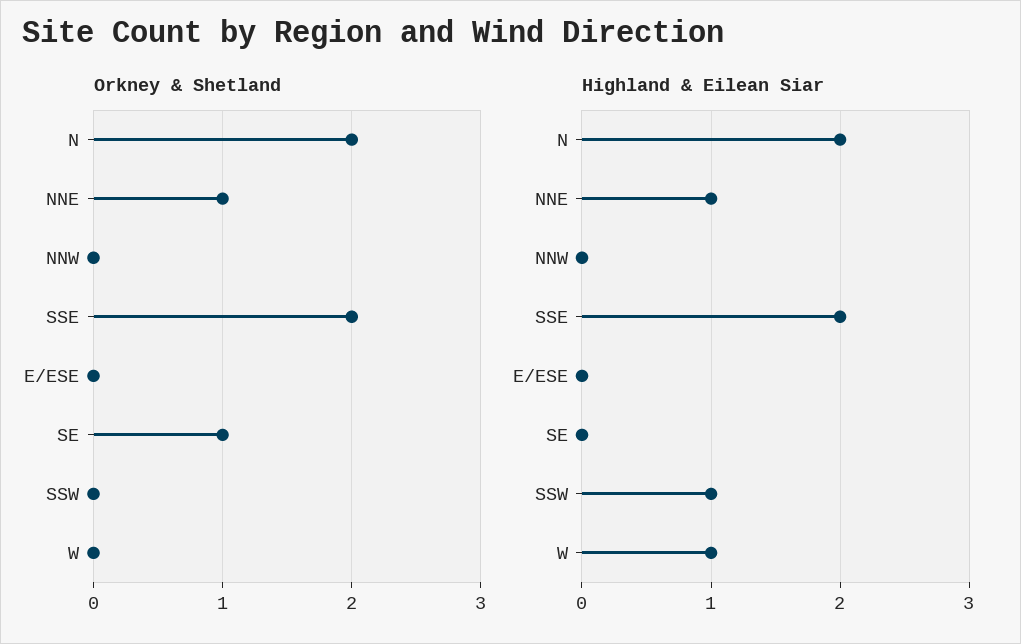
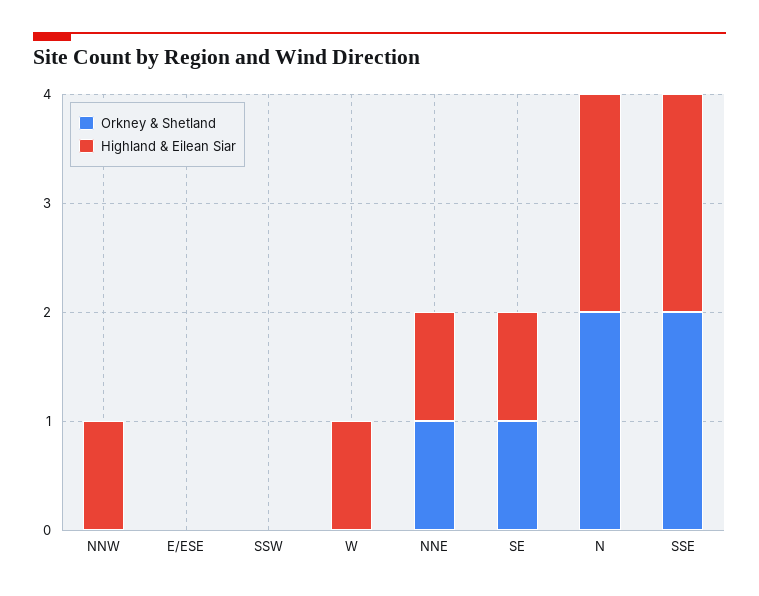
Highland & Eilean Siar, NNW: 0 -> 1
Highland & Eilean Siar, SE: 0 -> 1
Highland & Eilean Siar, SSW: 1 -> 0

